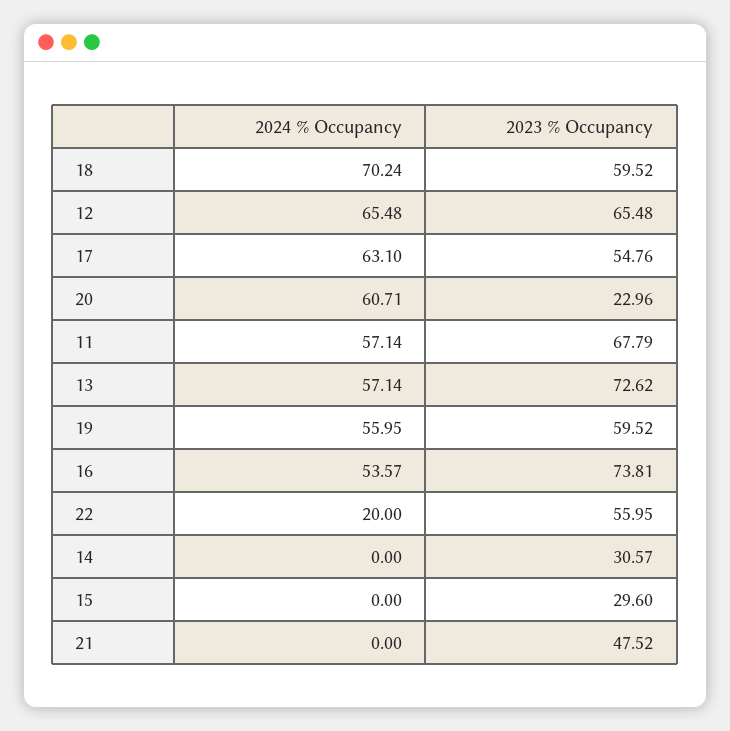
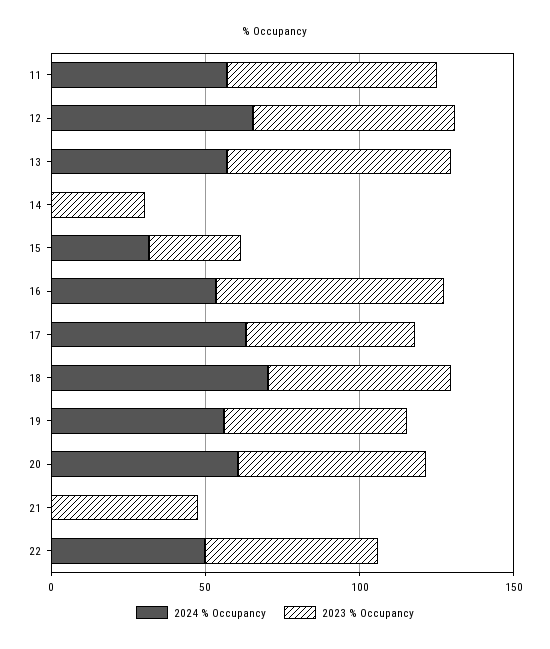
2023 % Occupancy, 20: 22.96 -> 60
2024 % Occupancy, 22: 20 -> 50
2024 % Occupancy, 15: 0 -> 30

